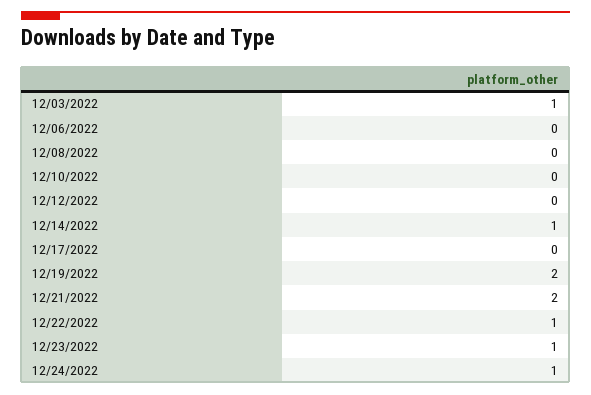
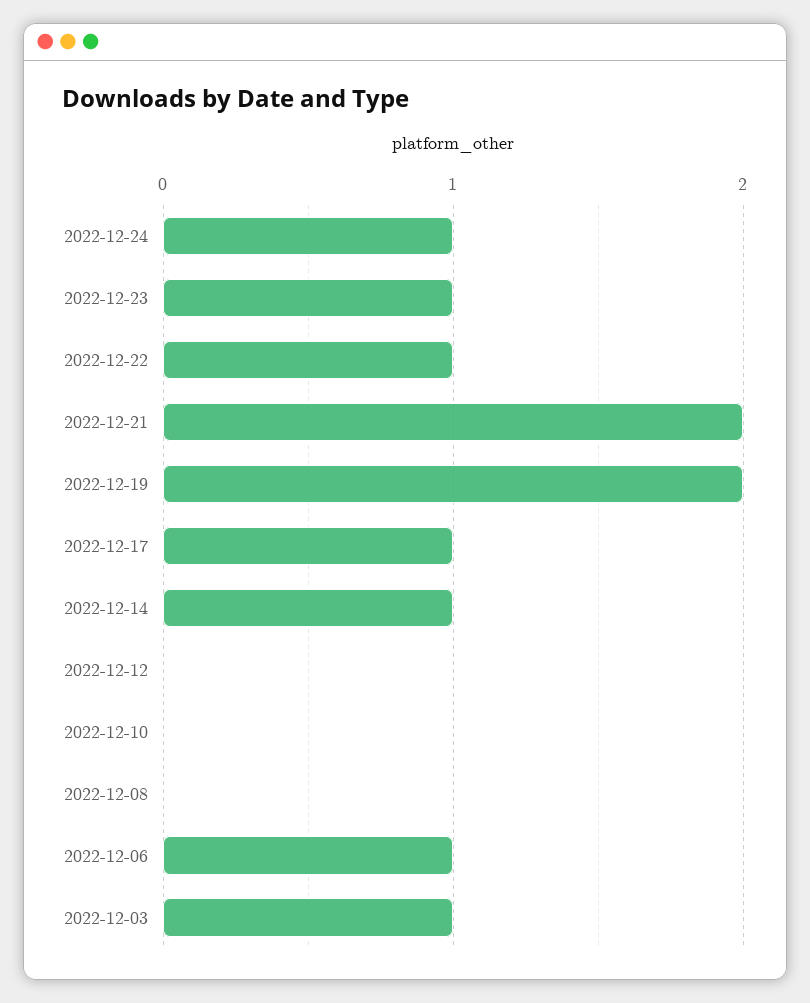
12/06/2022: 0 -> 1
12/17/2022: 0 -> 1

